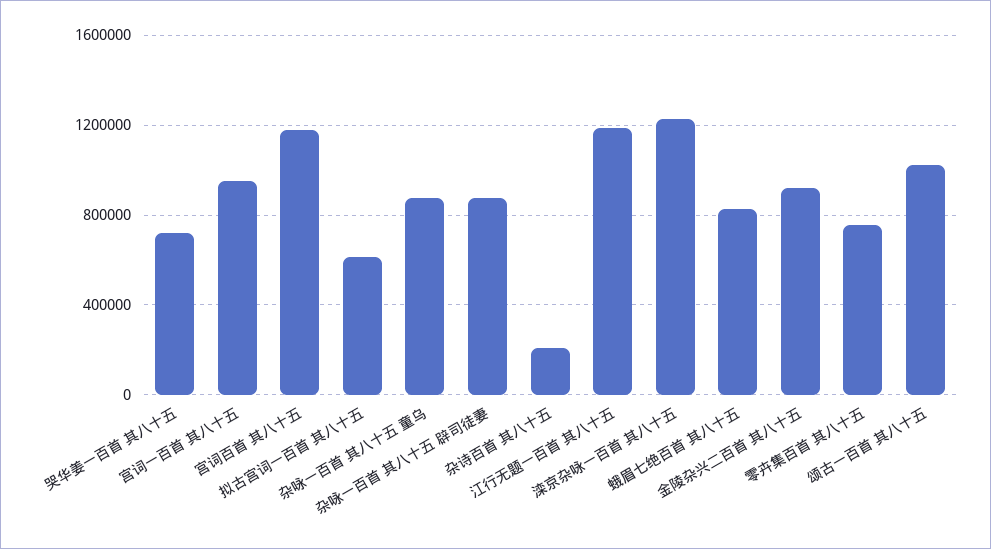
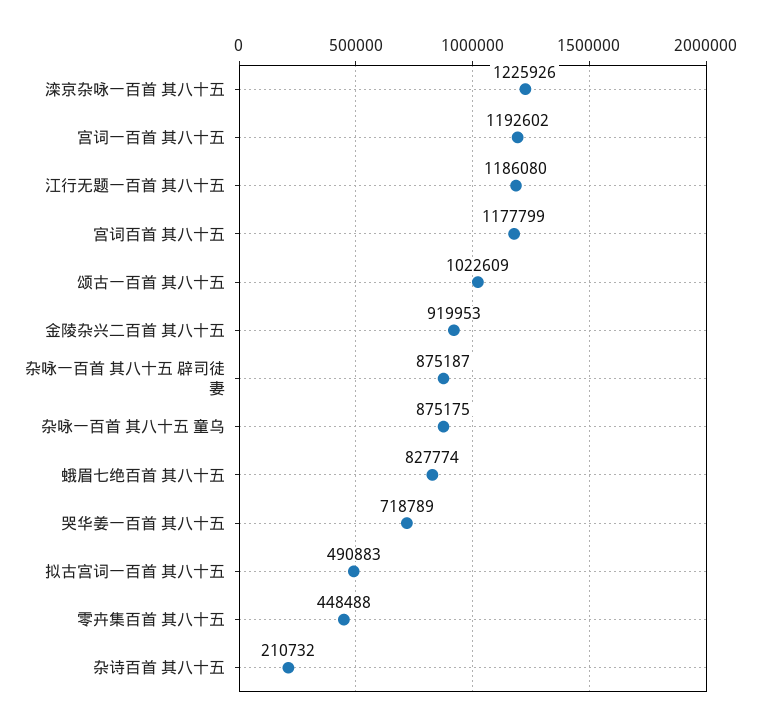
宫词一百首 其八十五: 950000 -> 1192602
拟古宫词一百首 其八十五: 600000 -> 490883
零卉集百首 其八十五: 750000 -> 448488

